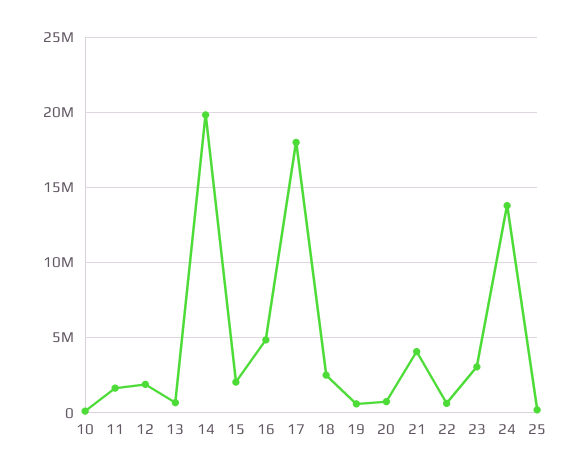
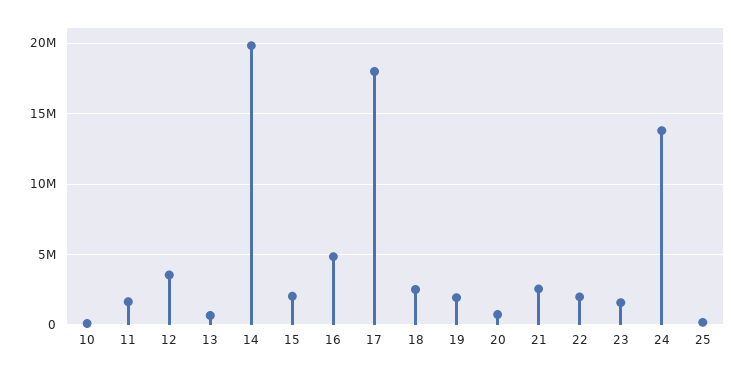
12: 2000000 -> 3500000
19: 500000 -> 2000000
21: 4000000 -> 2500000
22: 500000 -> 2000000
23: 3000000 -> 1500000

